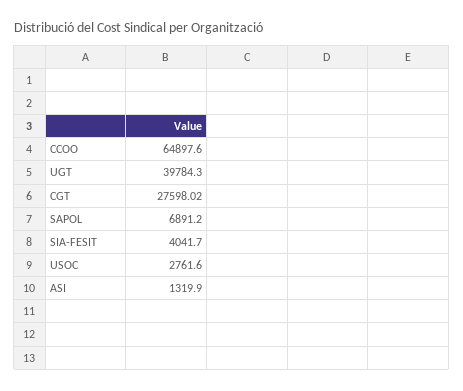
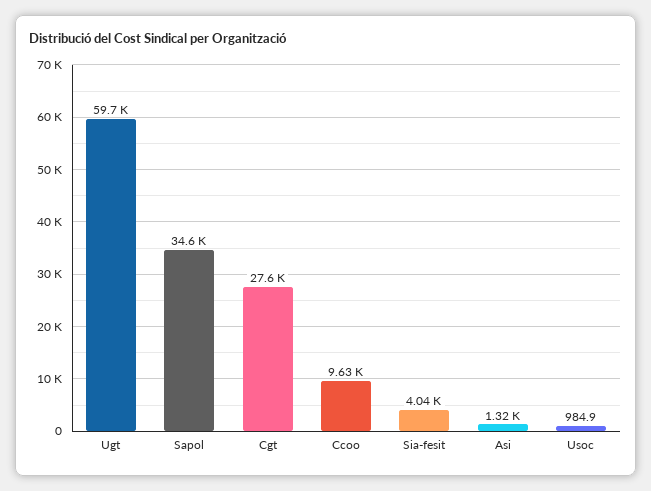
CCOO: 64897.6 -> 9630
UGT: 39784.3 -> 59700
SAPOL: 6891.2 -> 34600
USOC: 2761.6 -> 984.9

